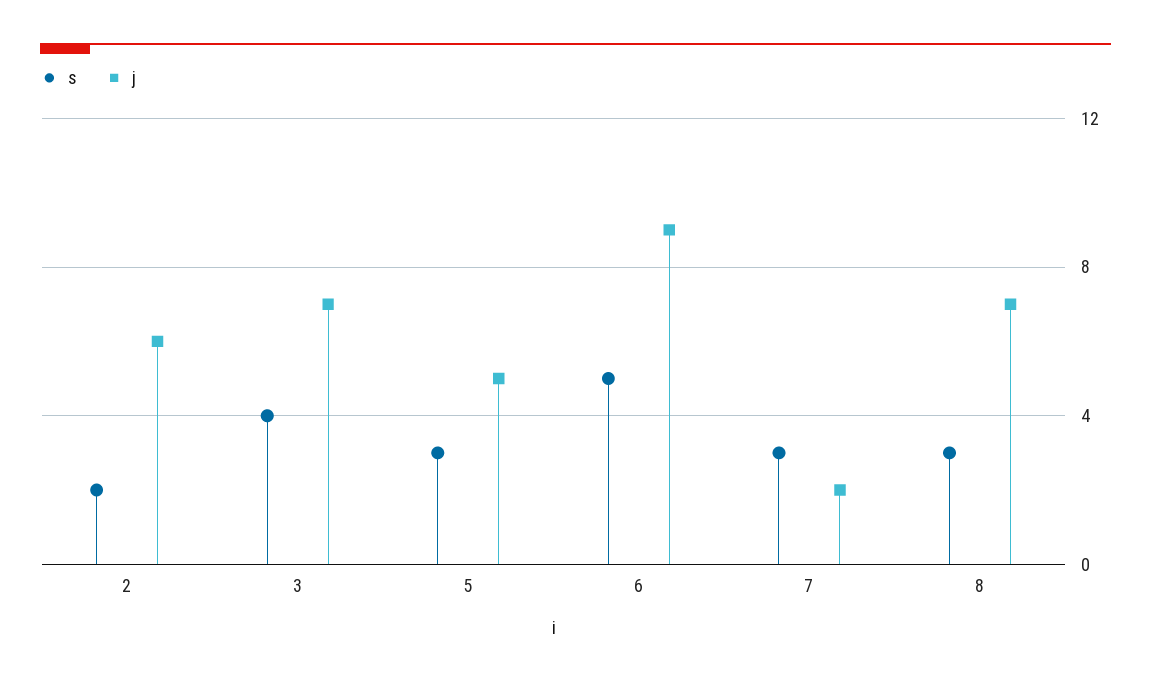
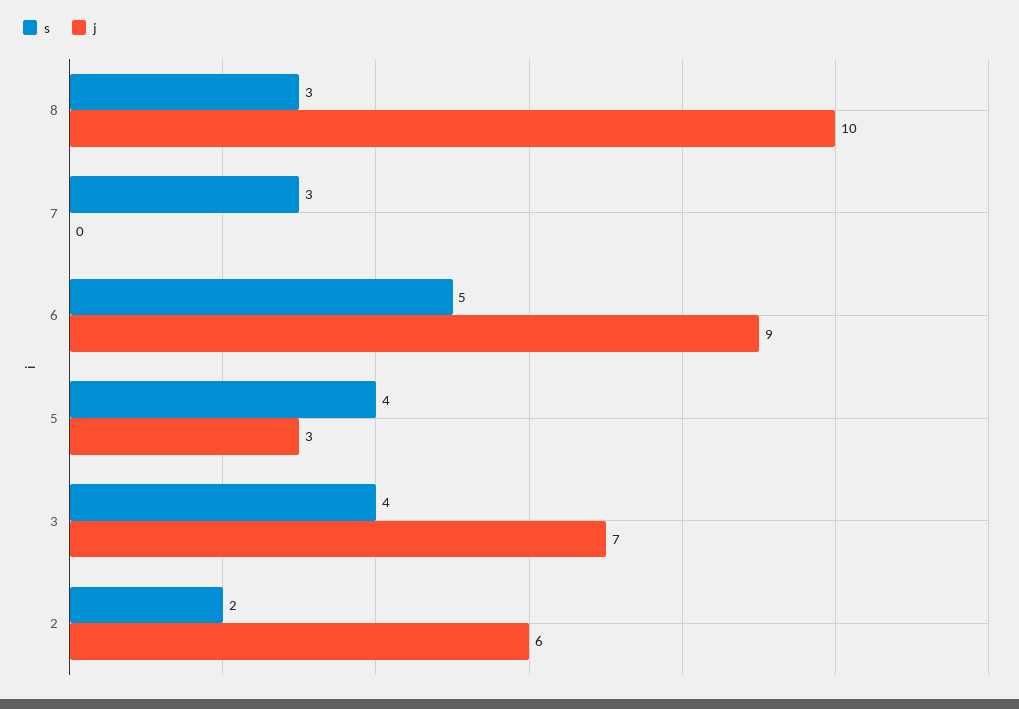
s, 5: 3 -> 4
j, 5: 5 -> 3
j, 7: 2 -> 0
j, 8: 7 -> 10

